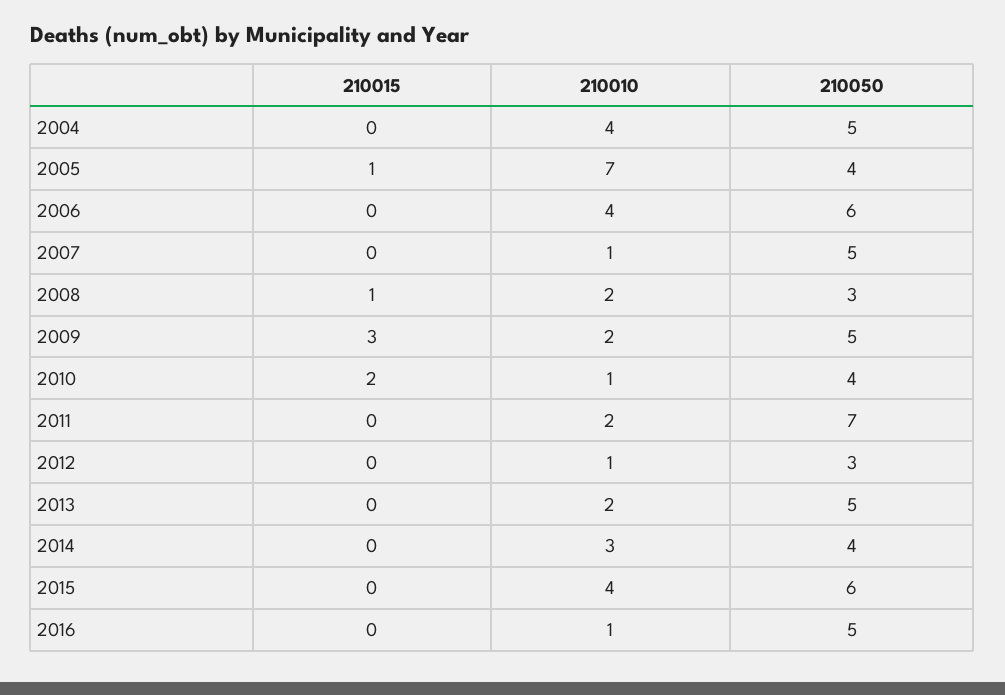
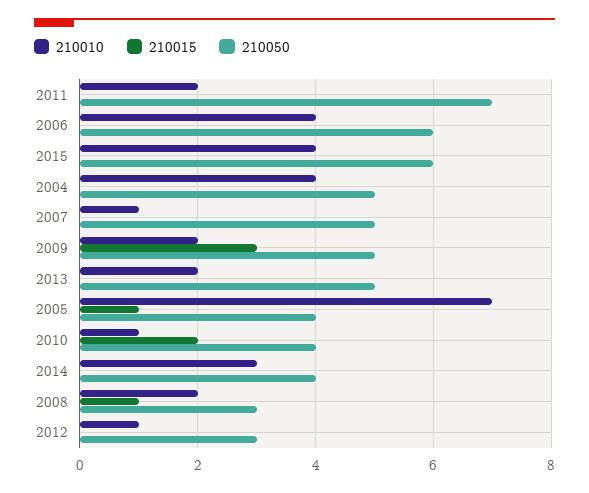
210015, 2016: 0 -> none
210010, 2016: 1 -> none
210050, 2016: 5 -> none

